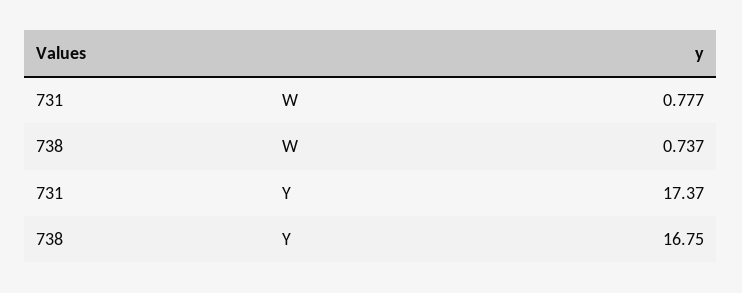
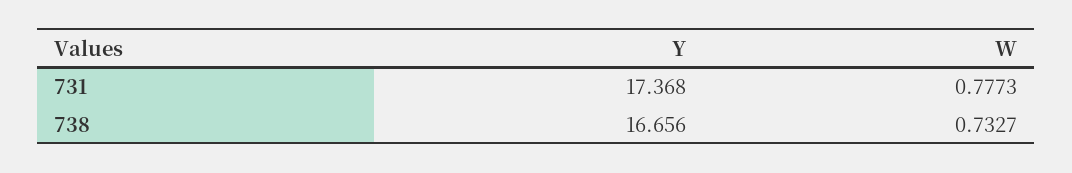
738, W: 0.737 -> 0.7327
738, Y: 16.75 -> 16.656

